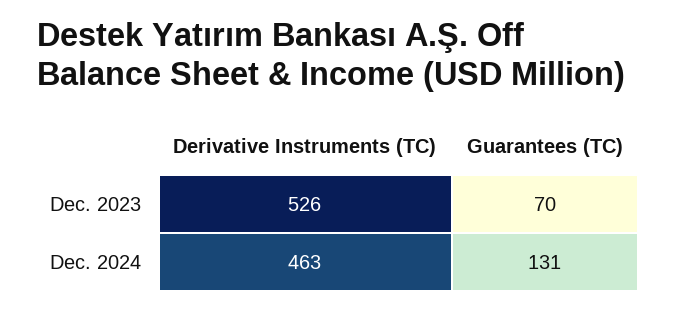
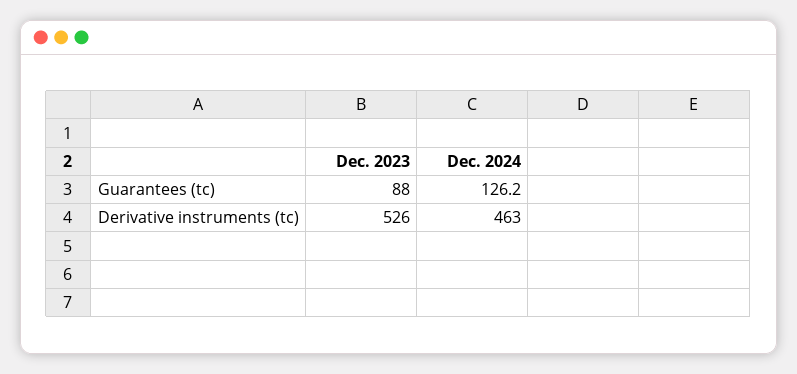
Guarantees (TC), Dec. 2023: 70 -> 88
Guarantees (TC), Dec. 2024: 131 -> 126.2

